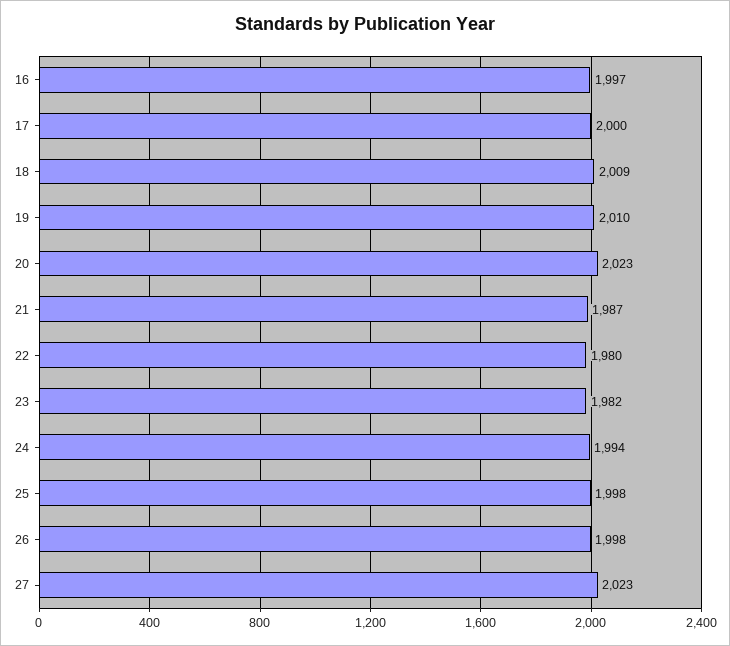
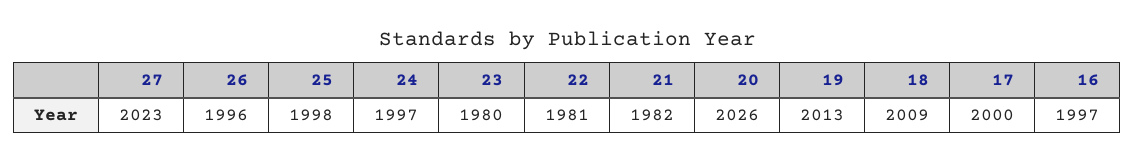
19: 2010 -> 2013
20: 2023 -> 2026
21: 1987 -> 1982
22: 1980 -> 1981
23: 1982 -> 1980
24: 1994 -> 1997
26: 1998 -> 1996

